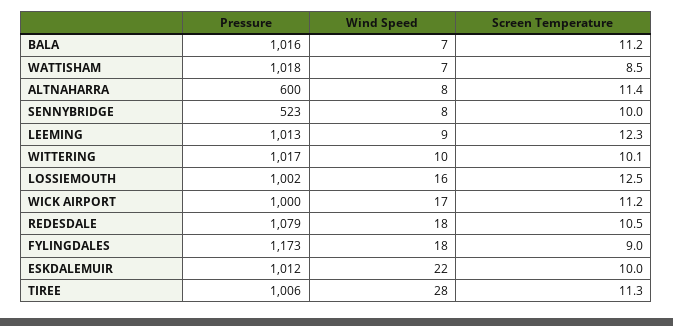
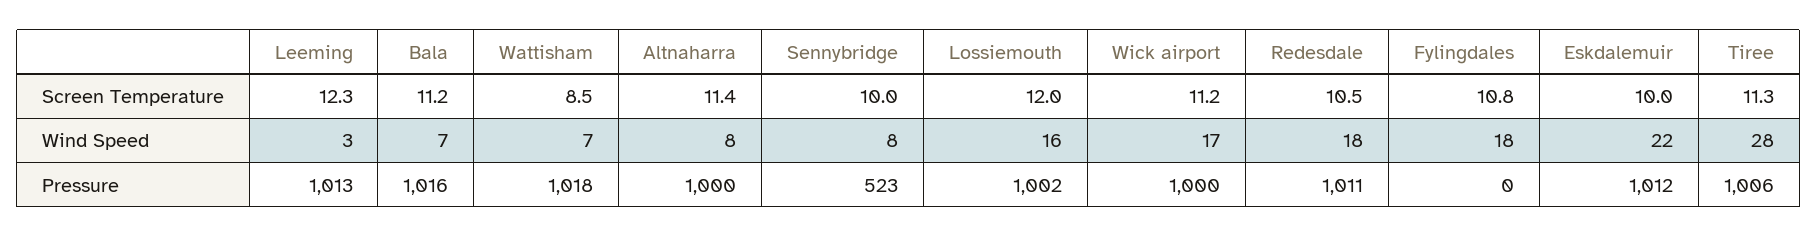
Pressure, ALTNAHARRA: 600 -> 1000
Wind Speed, LEEMING: 9 -> 3
Pressure, WITTERING: 1017 -> none
Wind Speed, WITTERING: 10 -> none
Screen Temperature, WITTERING: 10.1 -> none
Screen Temperature, LOSSIEMOUTH: 12.5 -> 12
Pressure, REDESDALE: 1079 -> 1011
Pressure, FYLINGDALES: 1173 -> 0
Screen Temperature, FYLINGDALES: 9 -> 10.8

